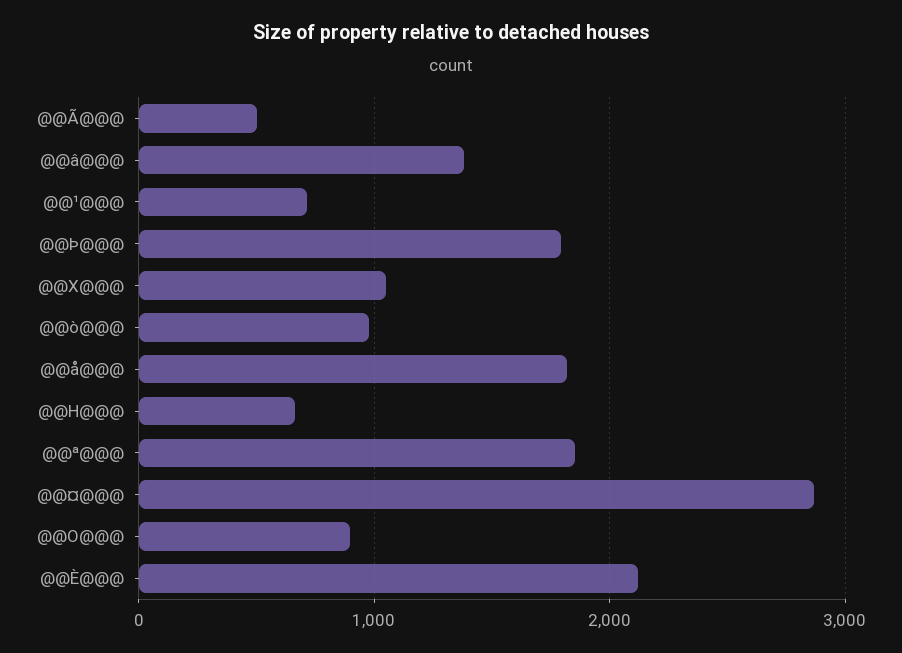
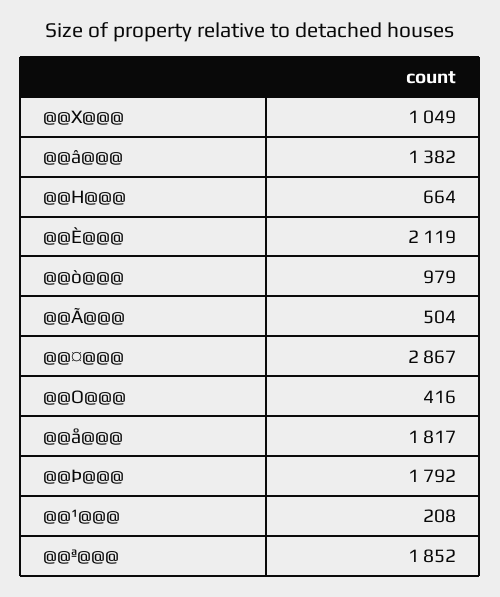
@@¹@@@: 700 -> 208
@@O@@@: 900 -> 416

